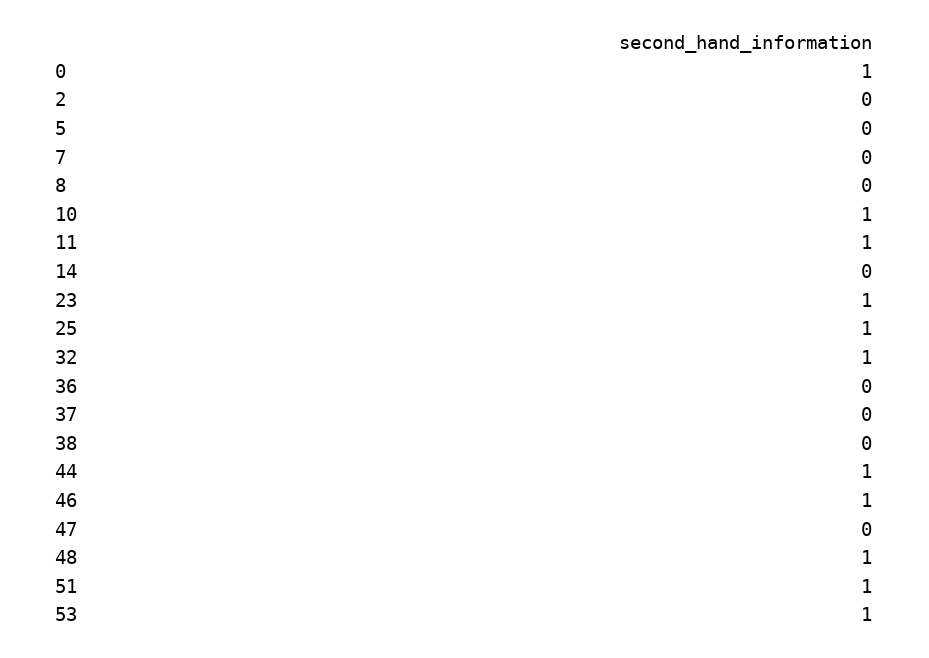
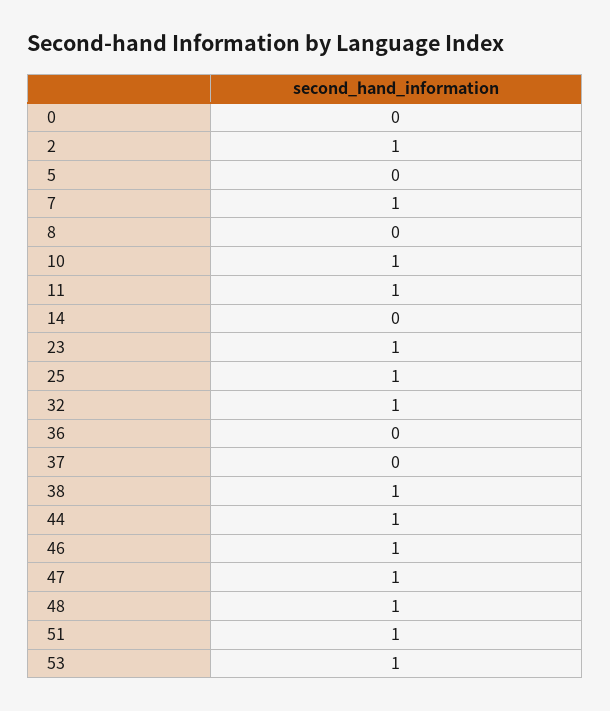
0: 1 -> 0
2: 0 -> 1
7: 0 -> 1
38: 0 -> 1
47: 0 -> 1

